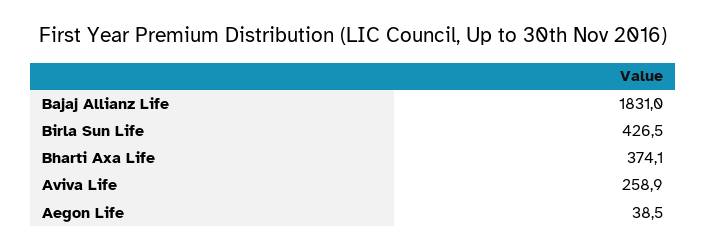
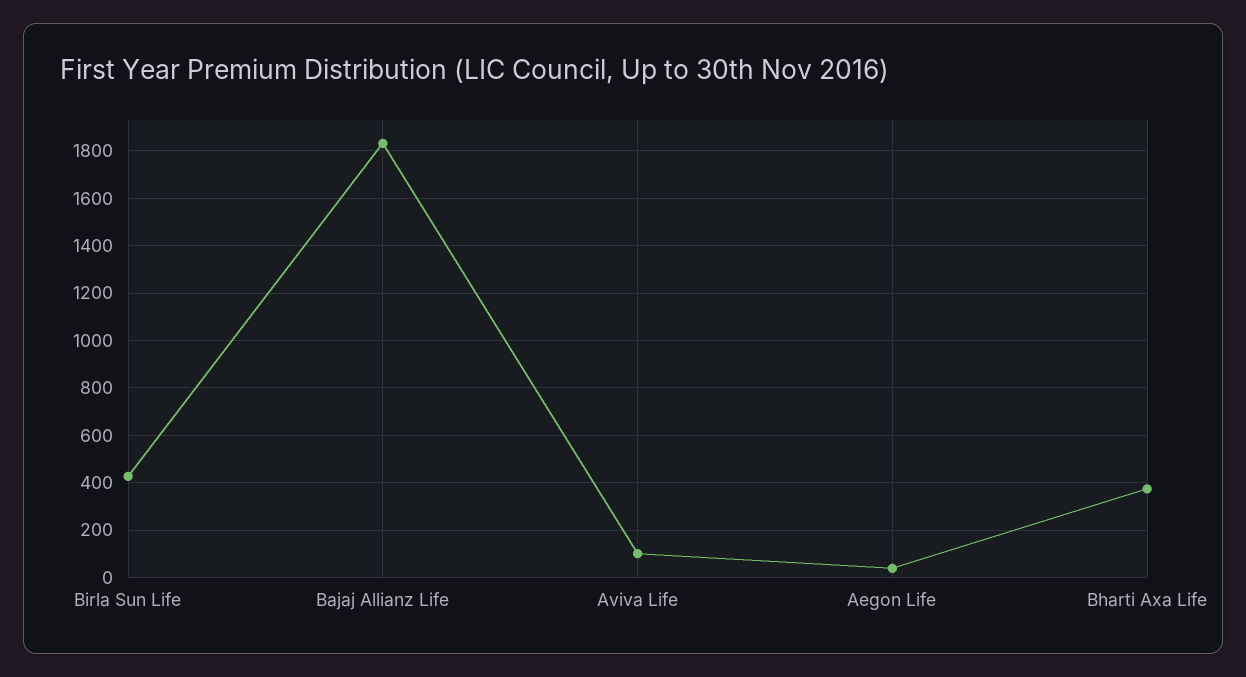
Aviva Life: 258.9 -> 100

